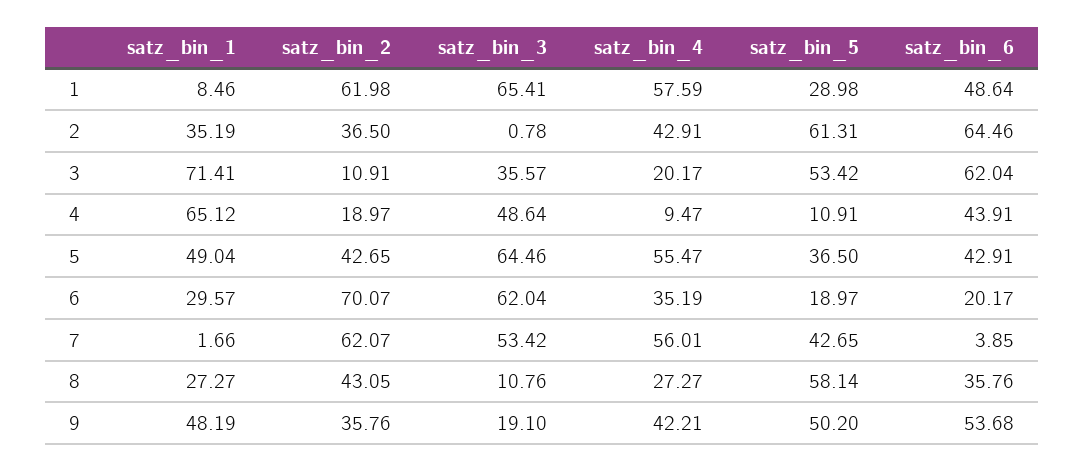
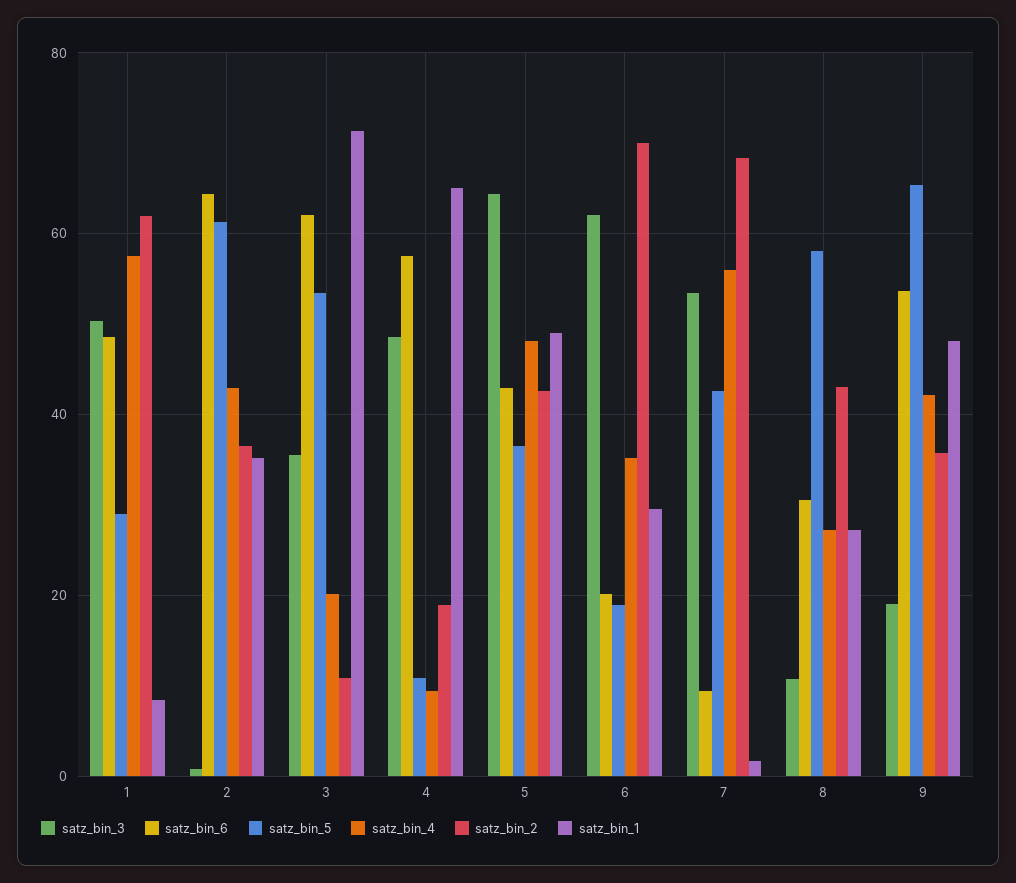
satz_bin_3, 1: 65.41 -> 50
satz_bin_6, 4: 43.91 -> 58
satz_bin_4, 5: 55.47 -> 48
satz_bin_2, 7: 62.07 -> 68
satz_bin_6, 7: 3.85 -> 10
satz_bin_6, 8: 35.76 -> 30
satz_bin_5, 9: 50.2 -> 66

